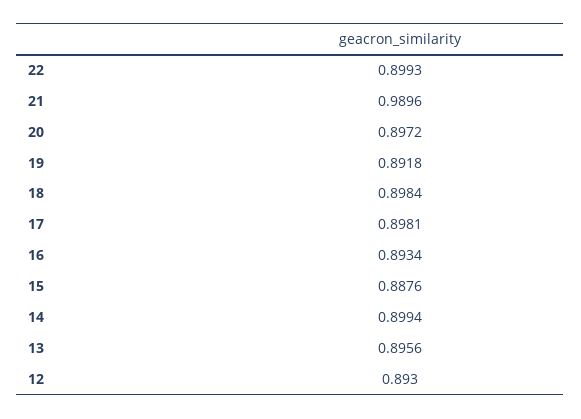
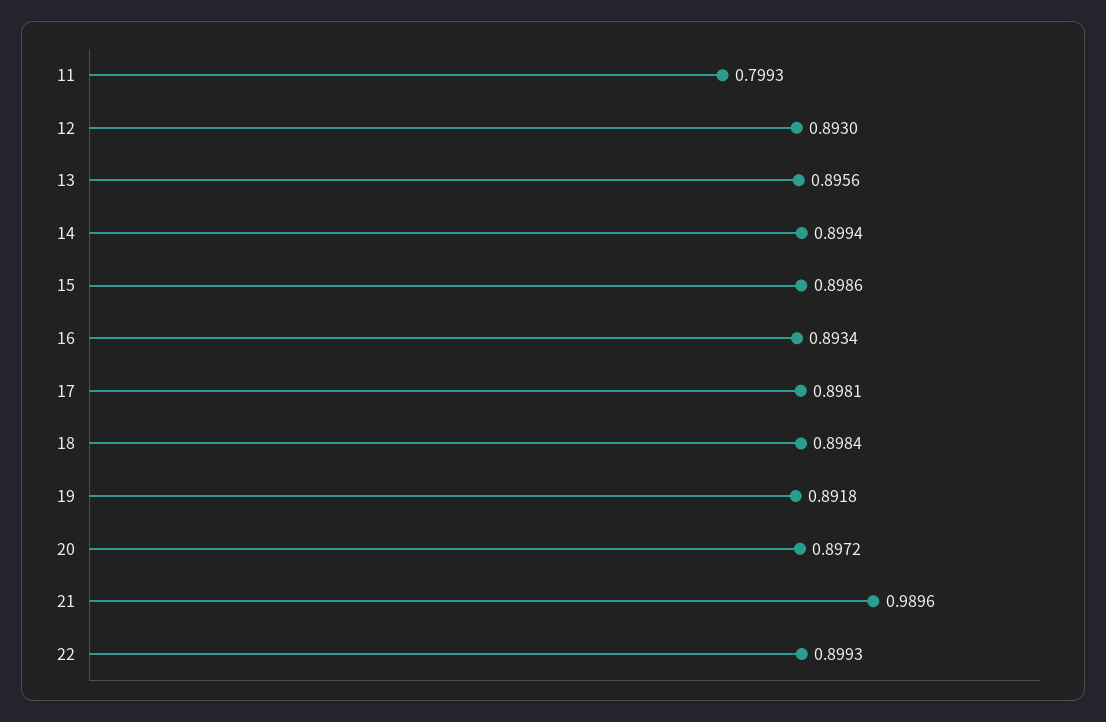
15: 0.8876 -> 0.8986
11: none -> 0.7993

